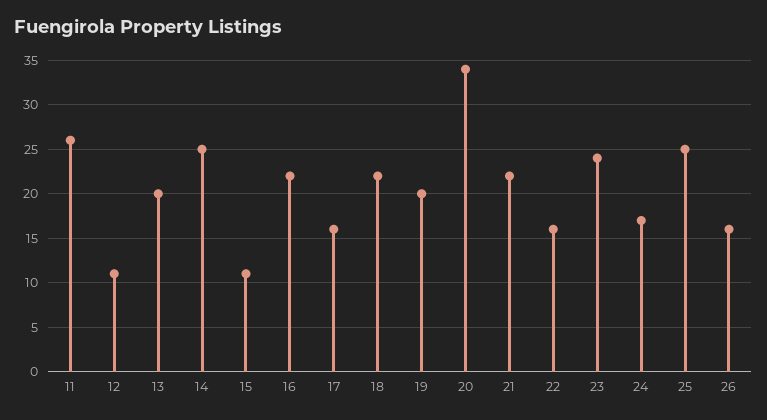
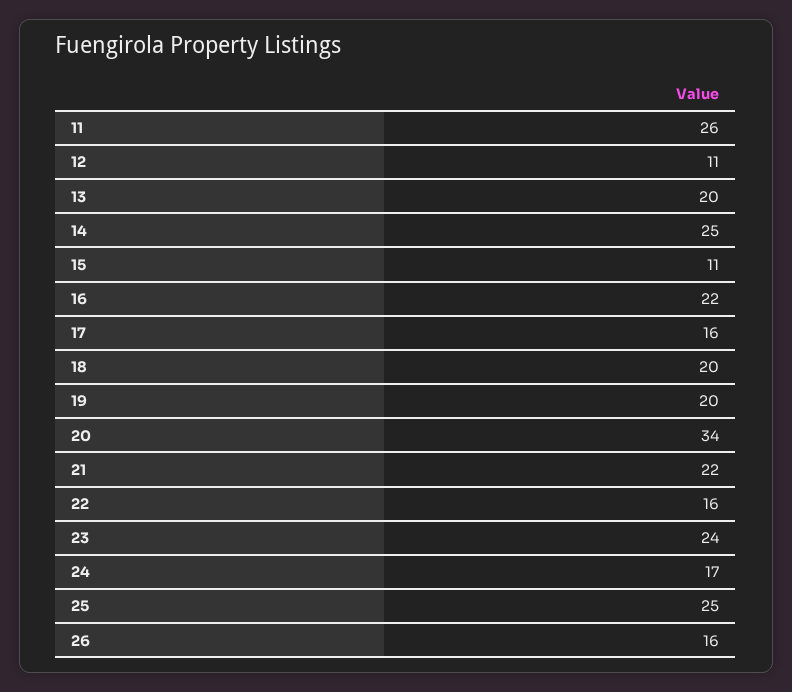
18: 22 -> 20

